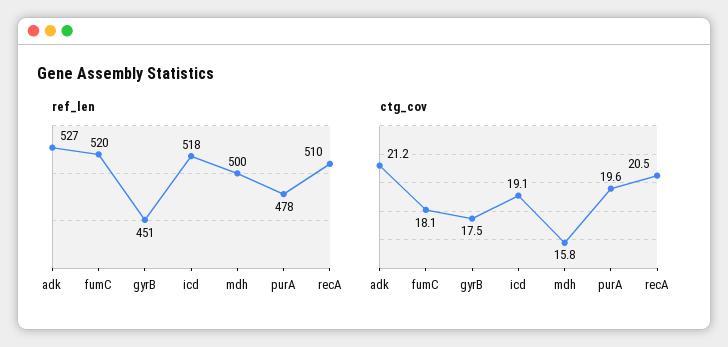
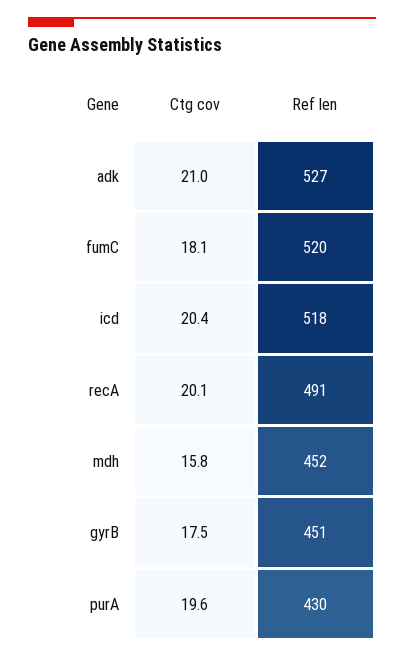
ref_len, mdh: 500 -> 452
ref_len, purA: 478 -> 430
ref_len, recA: 510 -> 491
ctg_cov, adk: 21.2 -> 21
ctg_cov, icd: 19.1 -> 20.4
ctg_cov, recA: 20.5 -> 20.1

